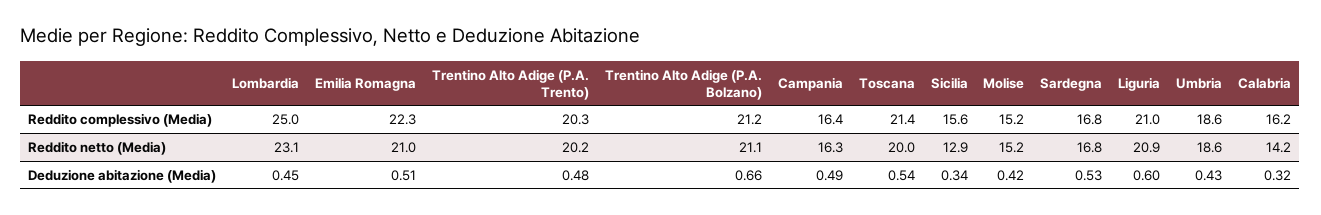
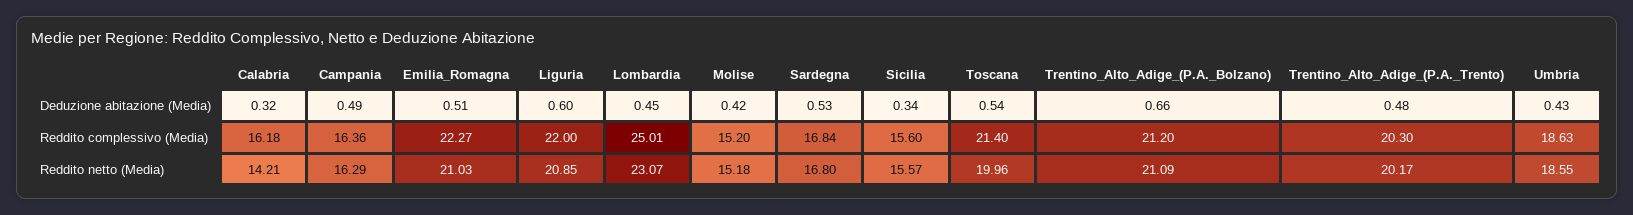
Liguria, Reddito complessivo (Media): 21 -> 22
Sicilia, Reddito netto (Media): 12.9 -> 15.57

